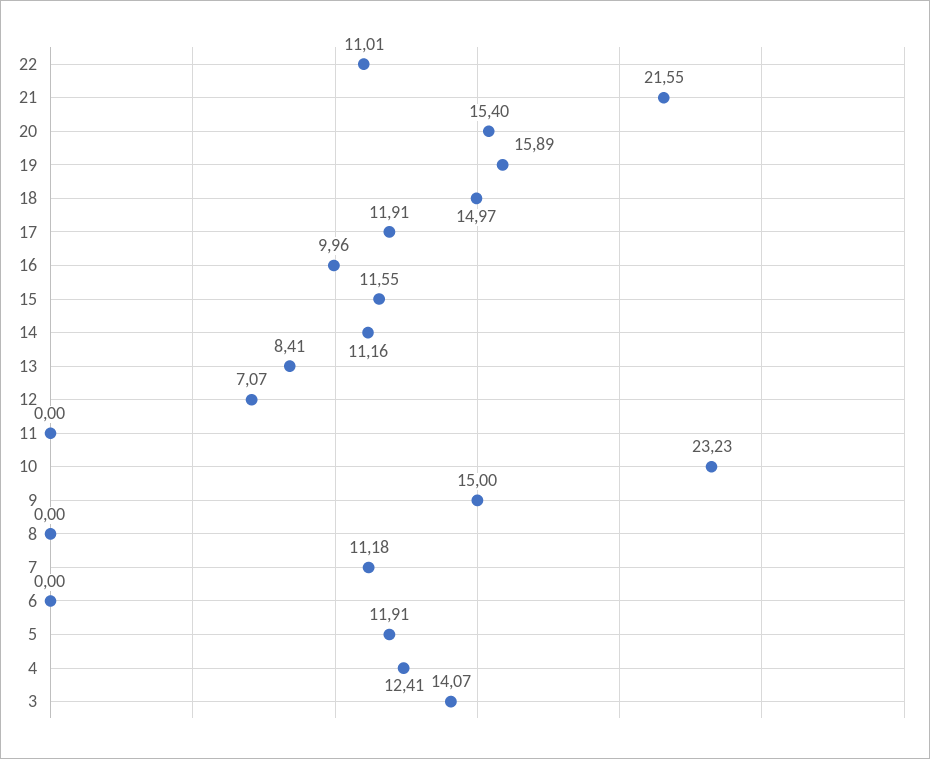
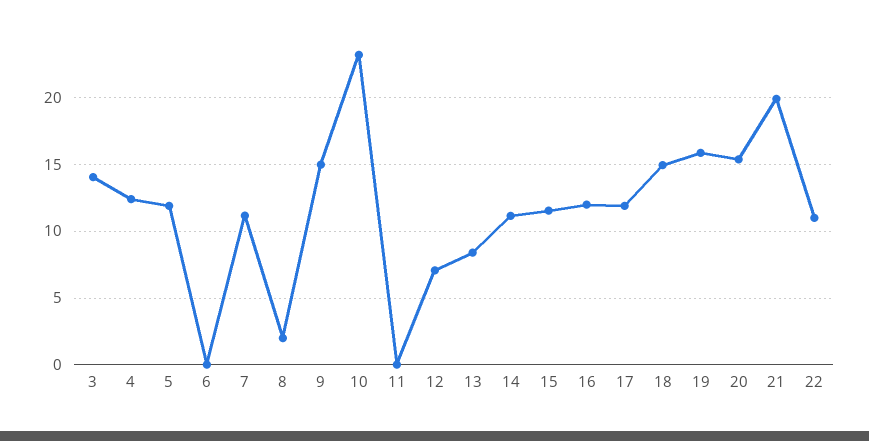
21: 21.55 -> 20
16: 9.96 -> 12
8: 0 -> 2

